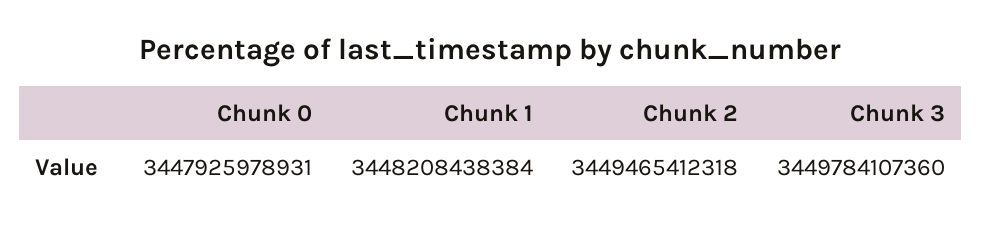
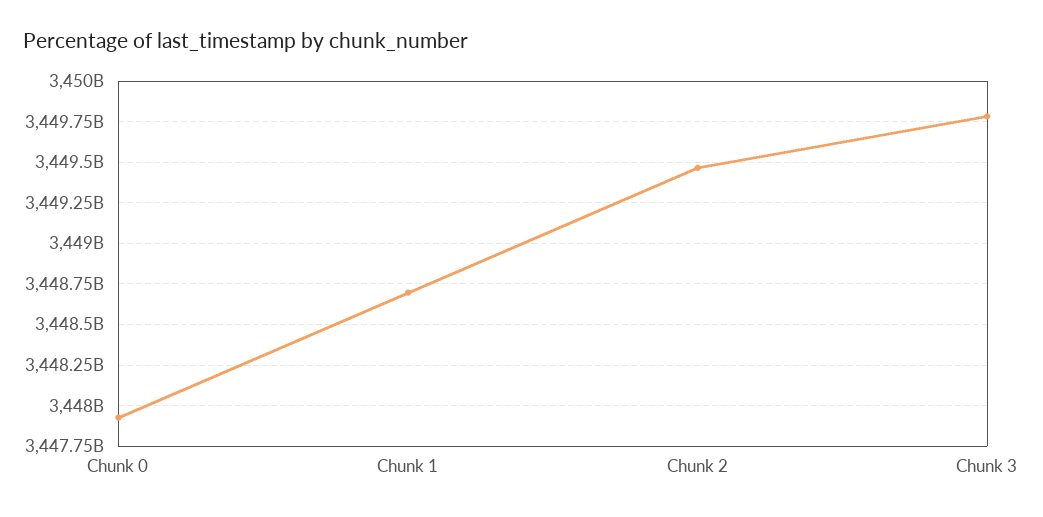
Chunk 1: 3448208438384 -> 3448700000000

